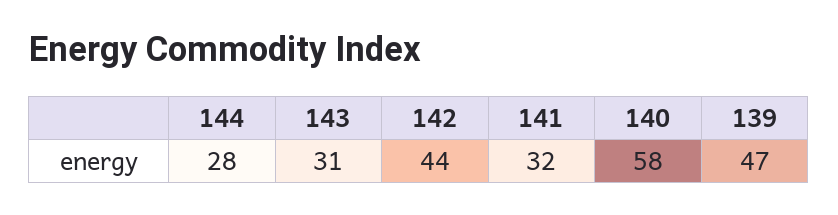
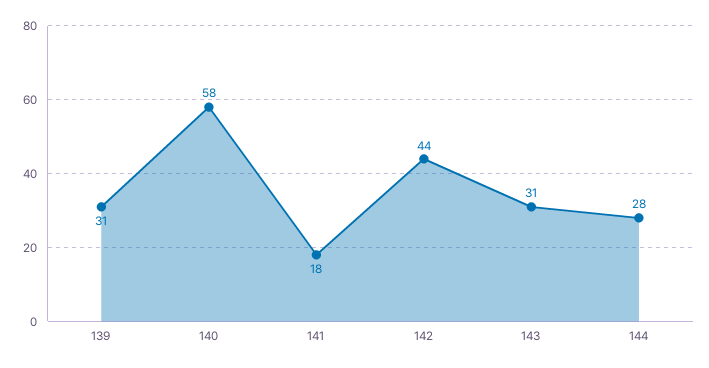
141: 32 -> 18
139: 47 -> 31

